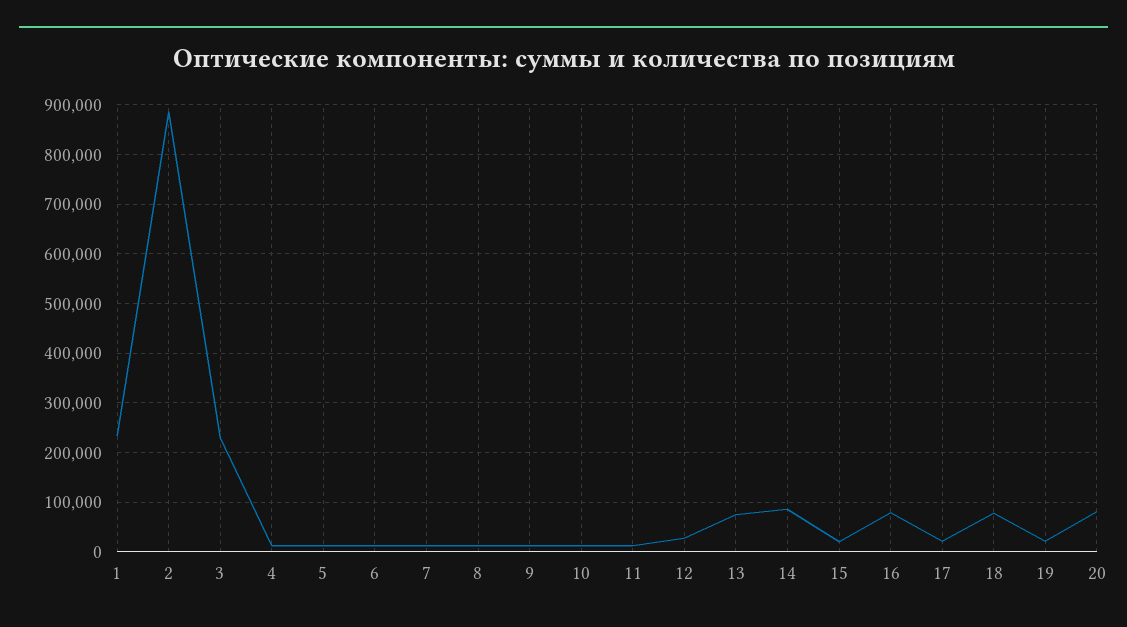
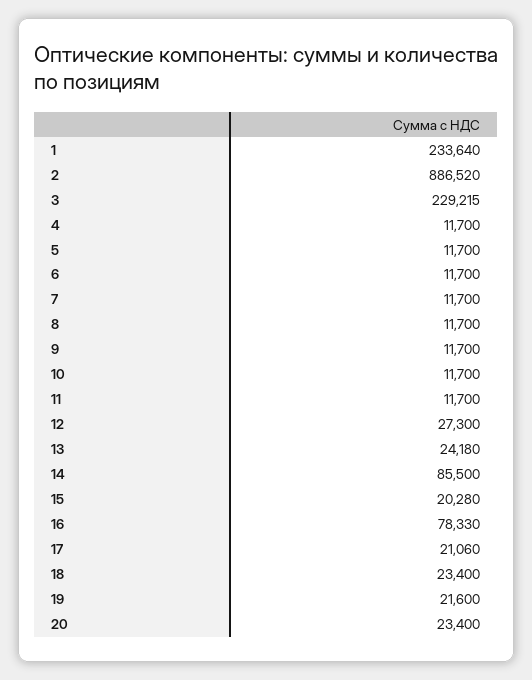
13: 80000 -> 24180
18: 80000 -> 23400
20: 80000 -> 23400

